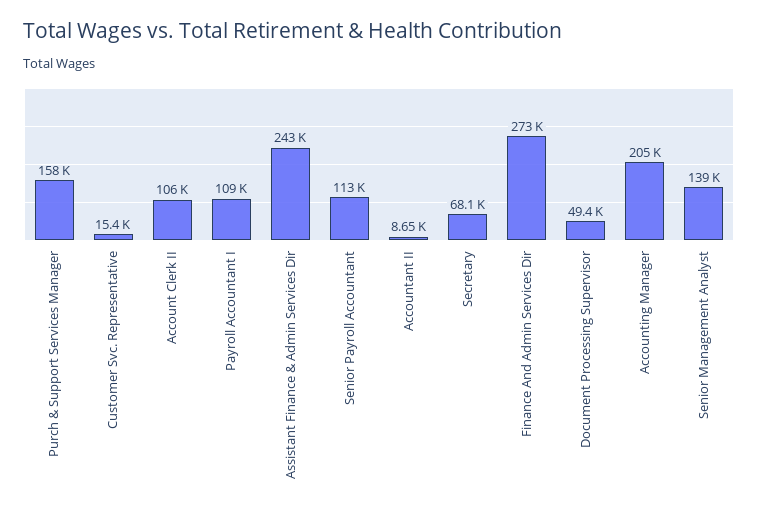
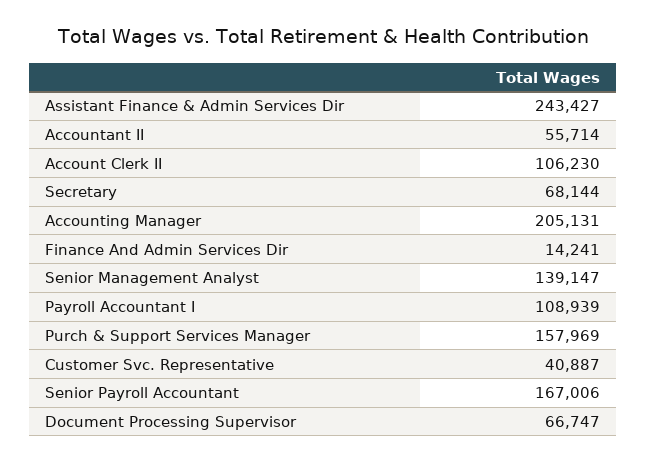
Customer Svc. Representative: 15400 -> 40887
Senior Payroll Accountant: 113000 -> 167006
Accountant II: 8650 -> 55714
Finance And Admin Services Dir: 273000 -> 14241
Document Processing Supervisor: 49400 -> 66747

